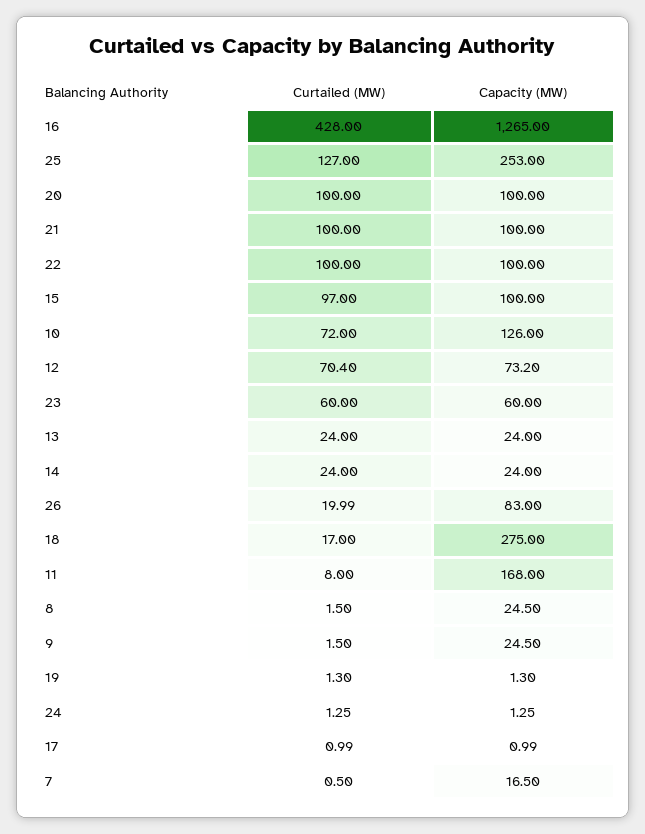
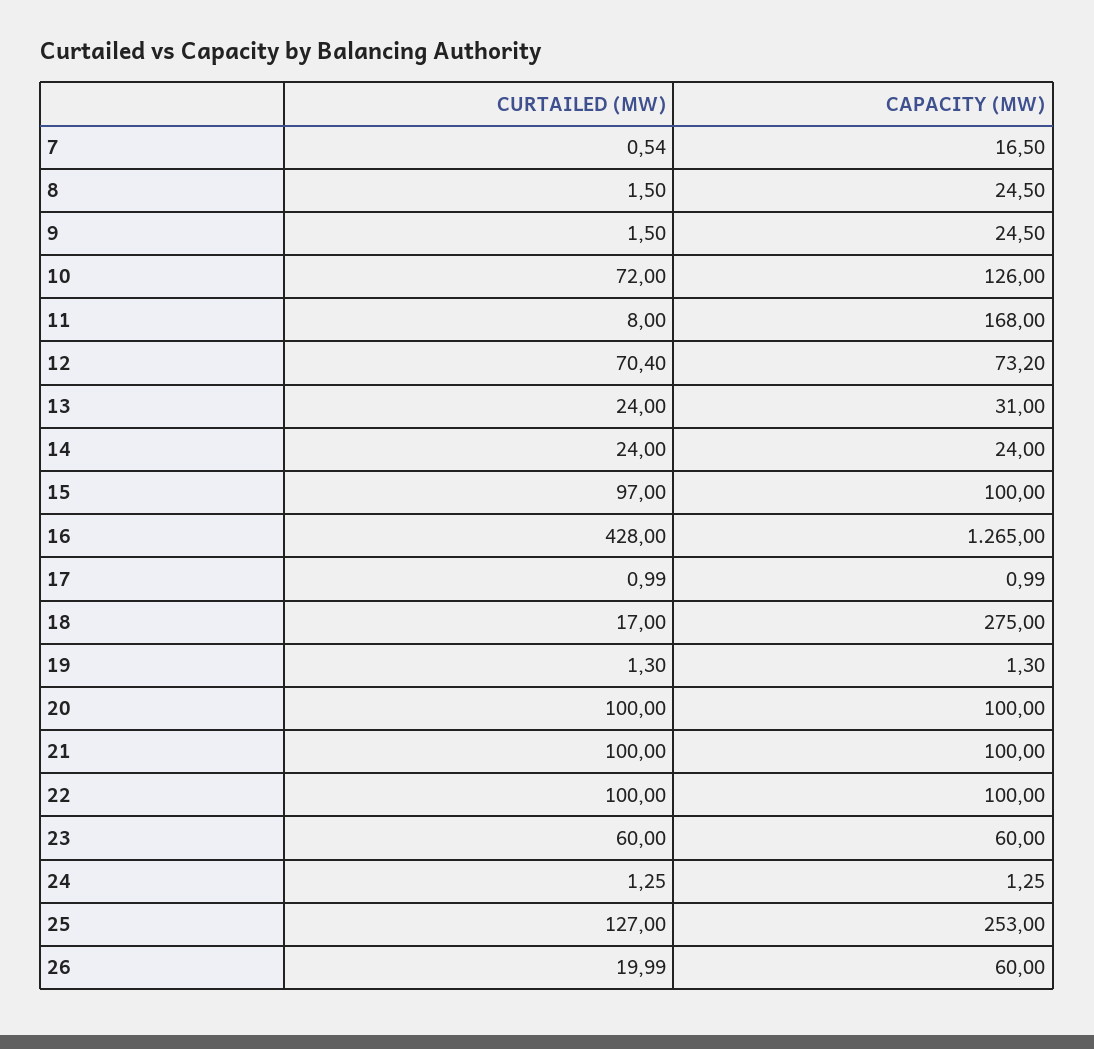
Capacity (MW), 13: 24 -> 31
Capacity (MW), 26: 83 -> 60
Curtailed (MW), 7: 0.5 -> 0.54

